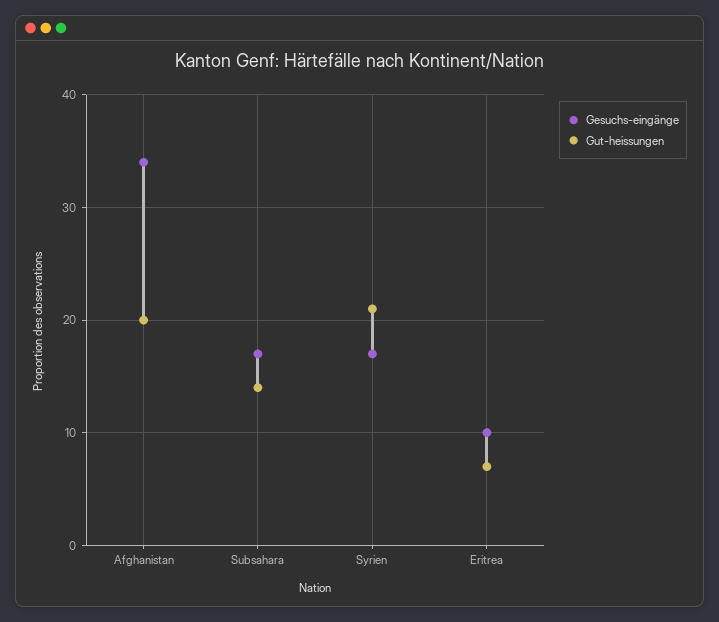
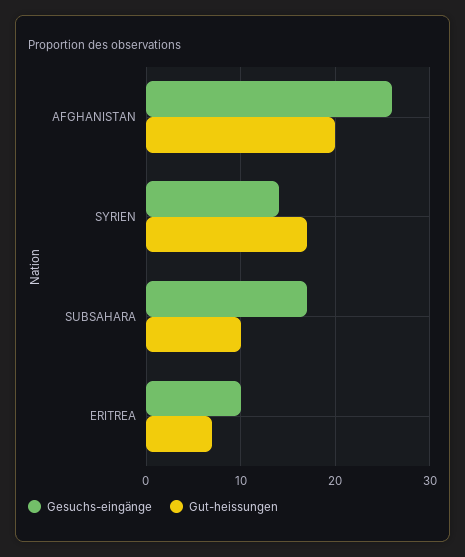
Gesuchs-eingänge, Afghanistan: 34 -> 26
Gut-heissungen, Subsahara: 14 -> 10
Gesuchs-eingänge, Syrien: 17 -> 14
Gut-heissungen, Syrien: 21 -> 17

